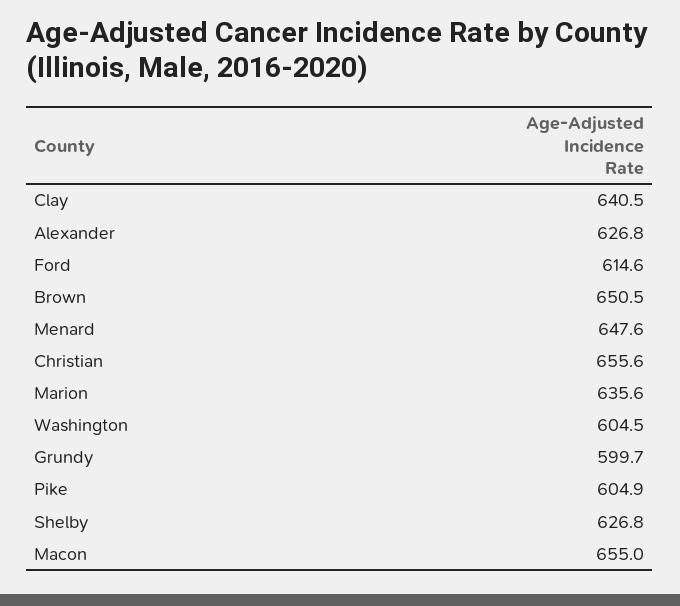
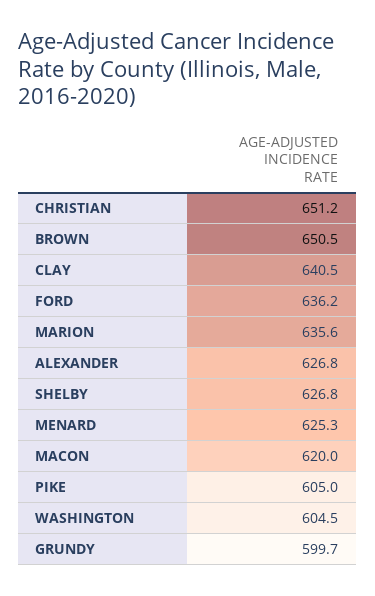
Ford: 614.6 -> 636.2
Menard: 647.6 -> 625.3
Christian: 655.6 -> 651.2
Pike: 604.9 -> 605
Macon: 655 -> 620

